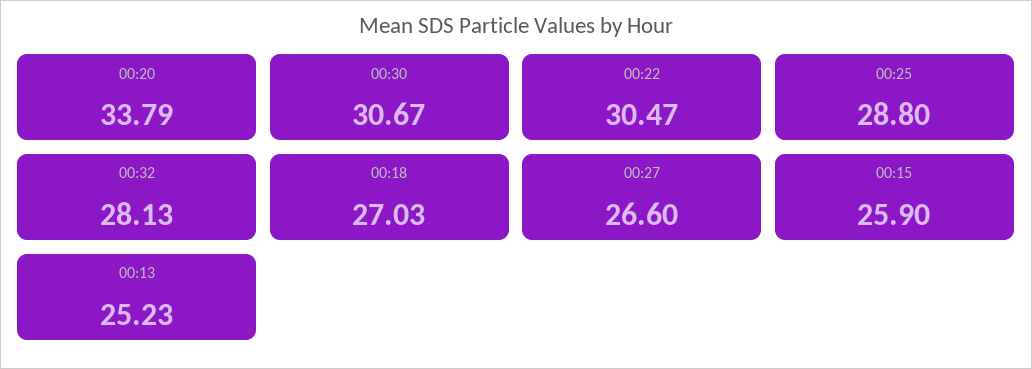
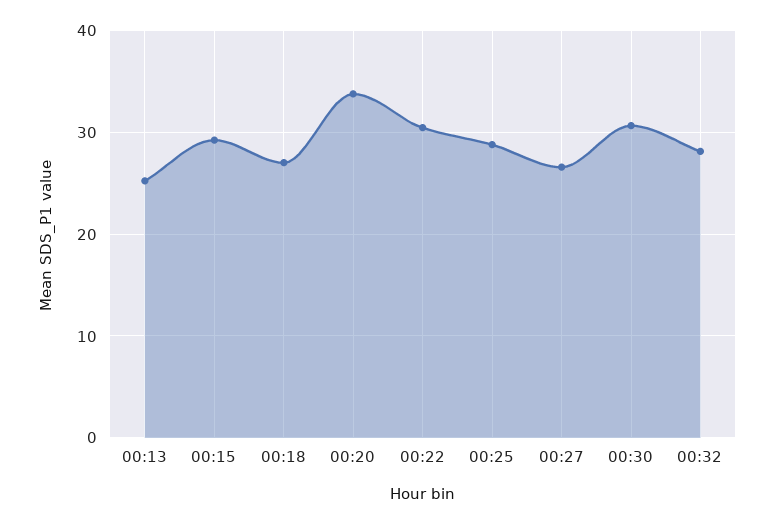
00:15: 25.9 -> 29

